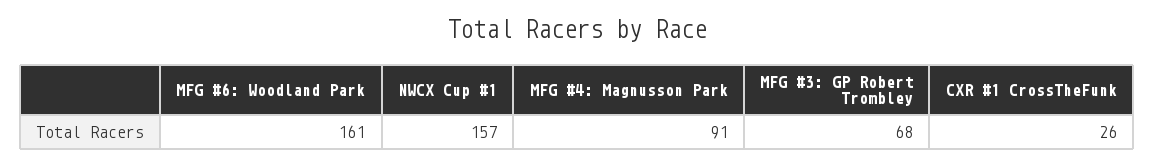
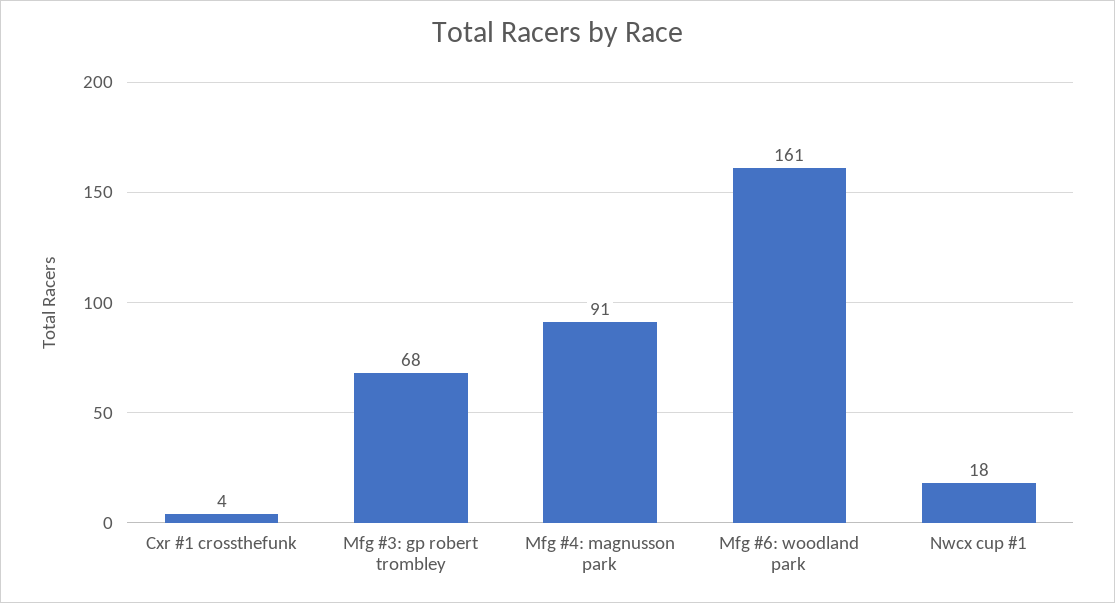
NWCX Cup #1: 157 -> 18
CXR #1 CrossTheFunk: 26 -> 4

